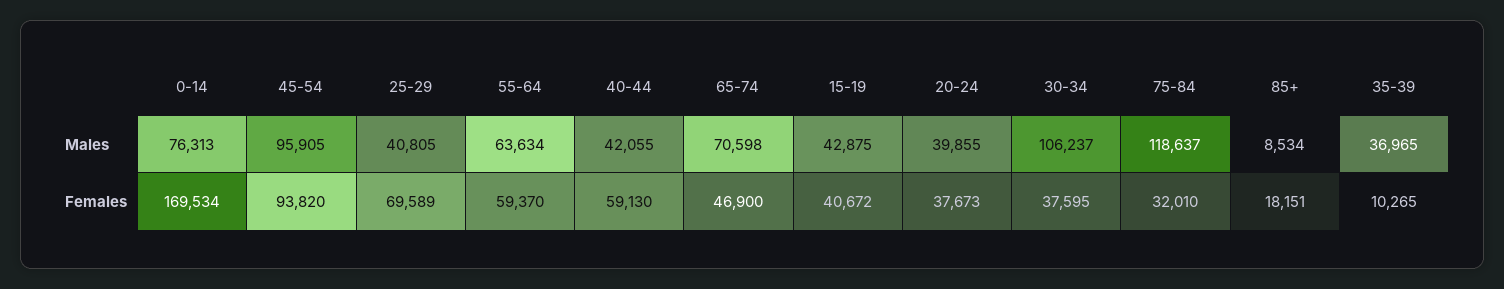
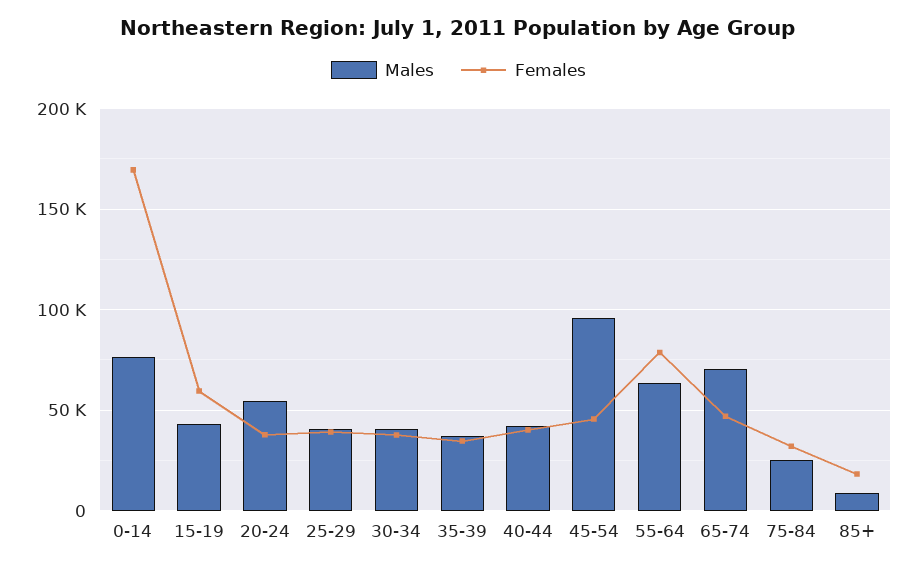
Males, 20-24: 39855 -> 55000
Males, 30-34: 106237 -> 40000
Males, 75-84: 118637 -> 25000
Females, 45-54: 93820 -> 45000
Females, 25-29: 69589 -> 40000
Females, 55-64: 59370 -> 80000
Females, 40-44: 59130 -> 40000
Females, 15-19: 40672 -> 60000
Females, 35-39: 10265 -> 35000

